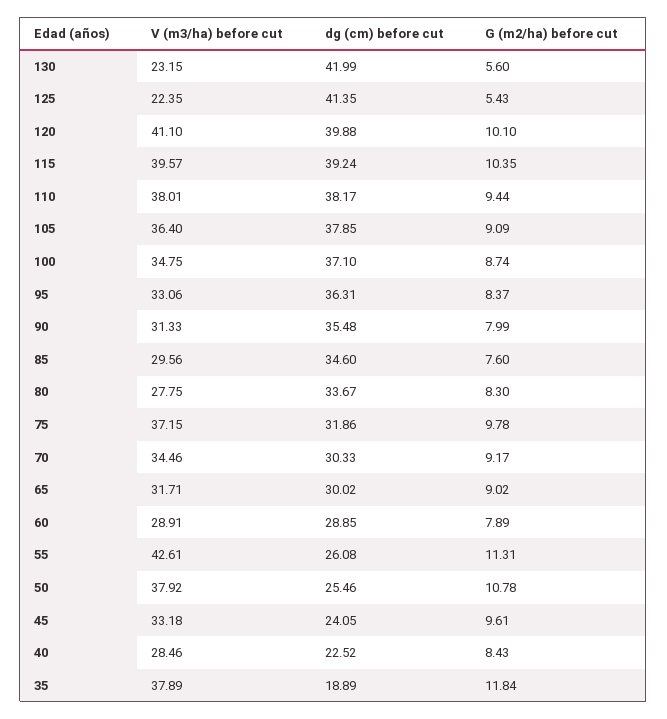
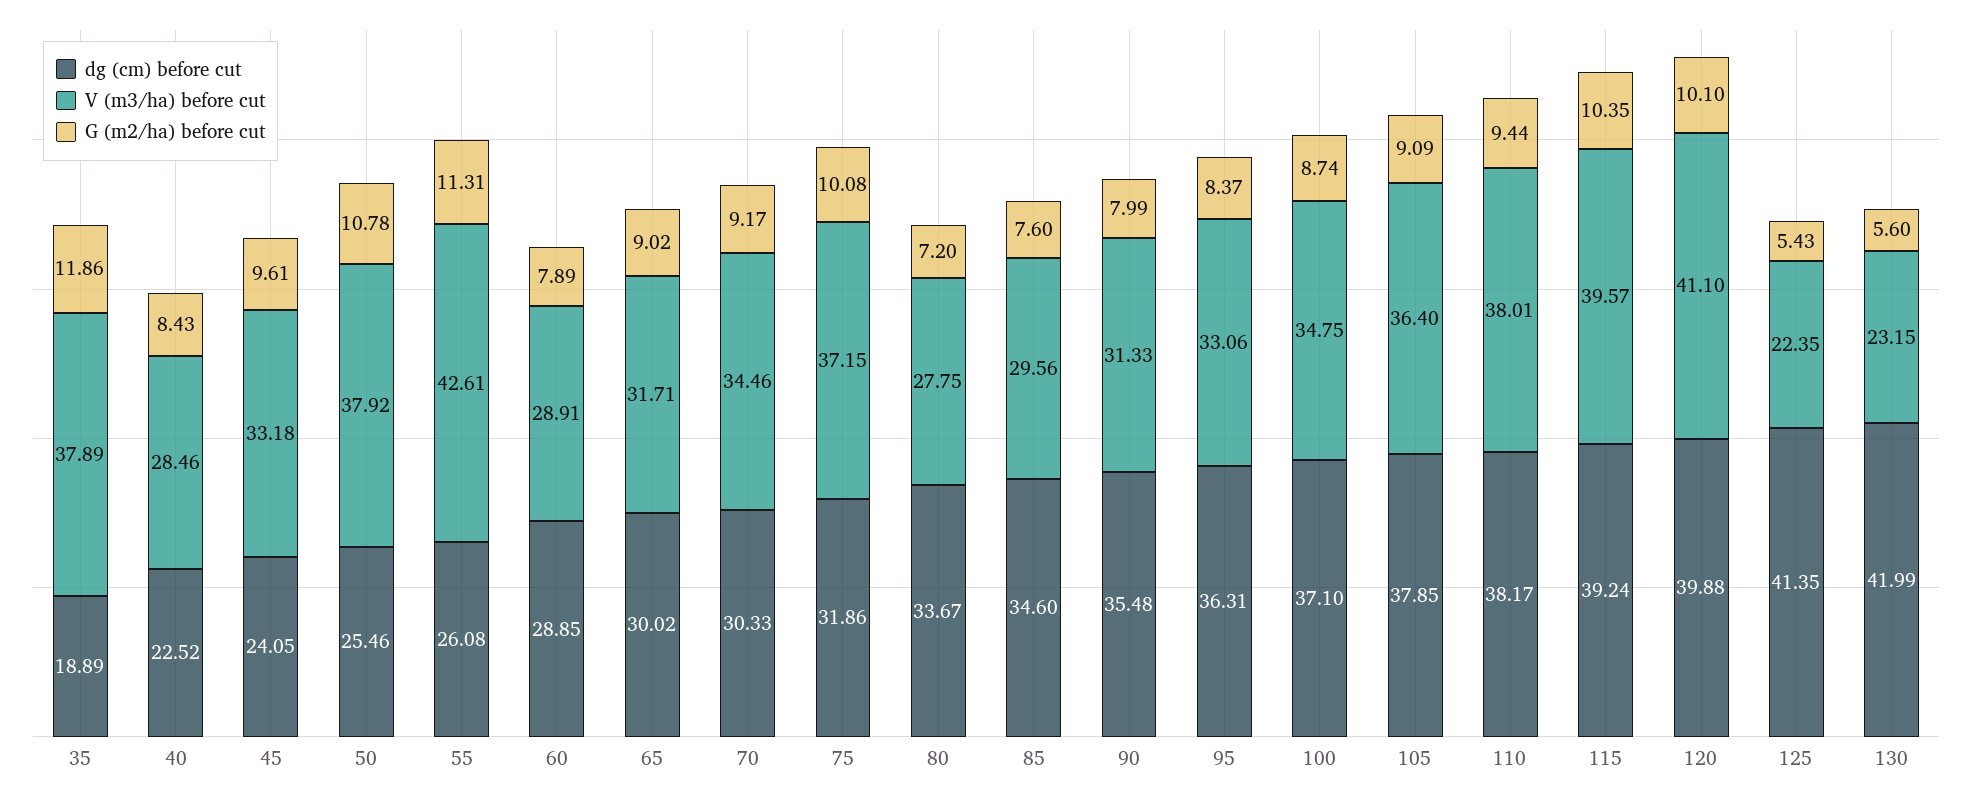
G (m2/ha) before cut, 80: 8.3 -> 7.2
G (m2/ha) before cut, 75: 9.78 -> 10.08
G (m2/ha) before cut, 35: 11.84 -> 11.86

